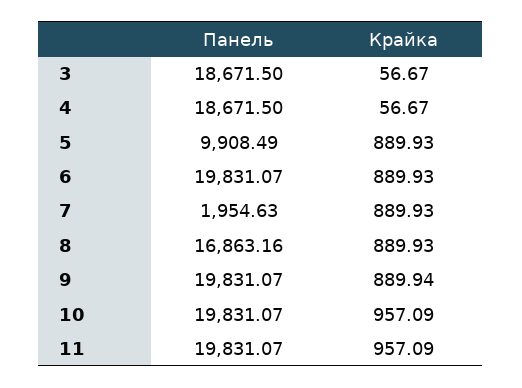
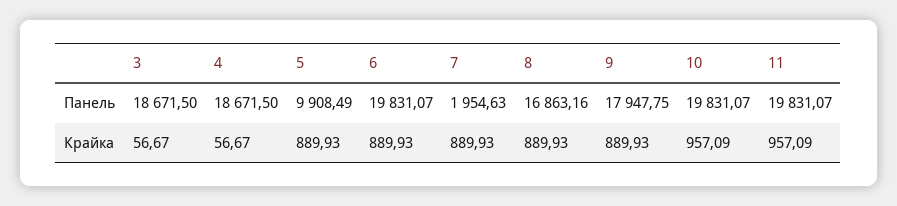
Панель, 9: 19831.07 -> 17947.75
Крайка, 9: 889.94 -> 889.93

